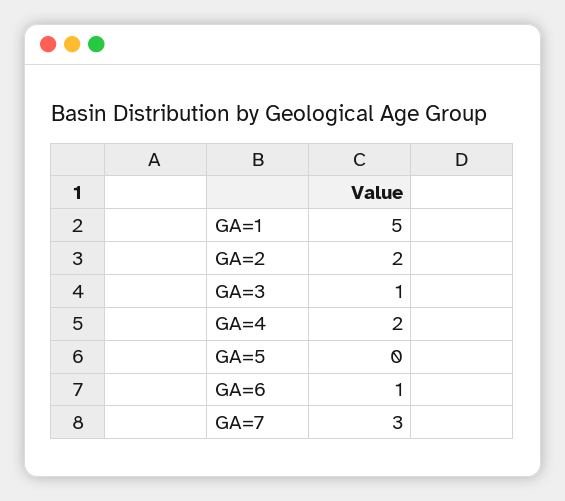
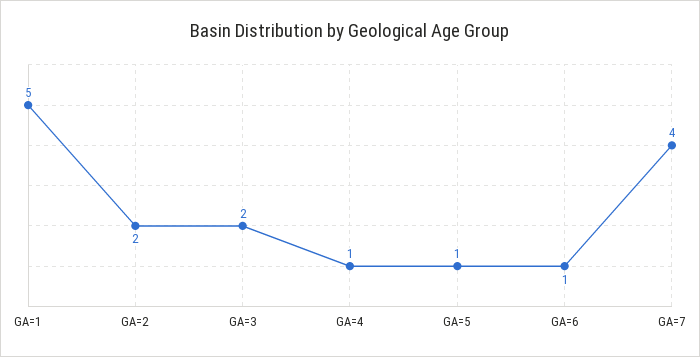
GA=3: 1 -> 2
GA=4: 2 -> 1
GA=5: 0 -> 1
GA=7: 3 -> 4

